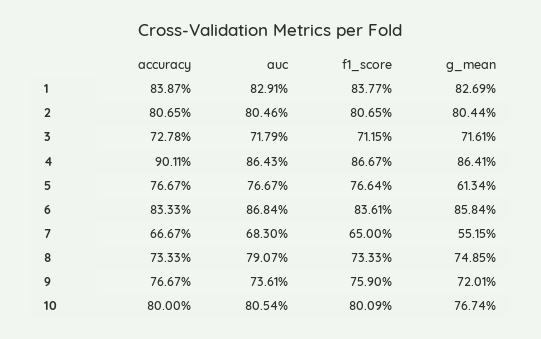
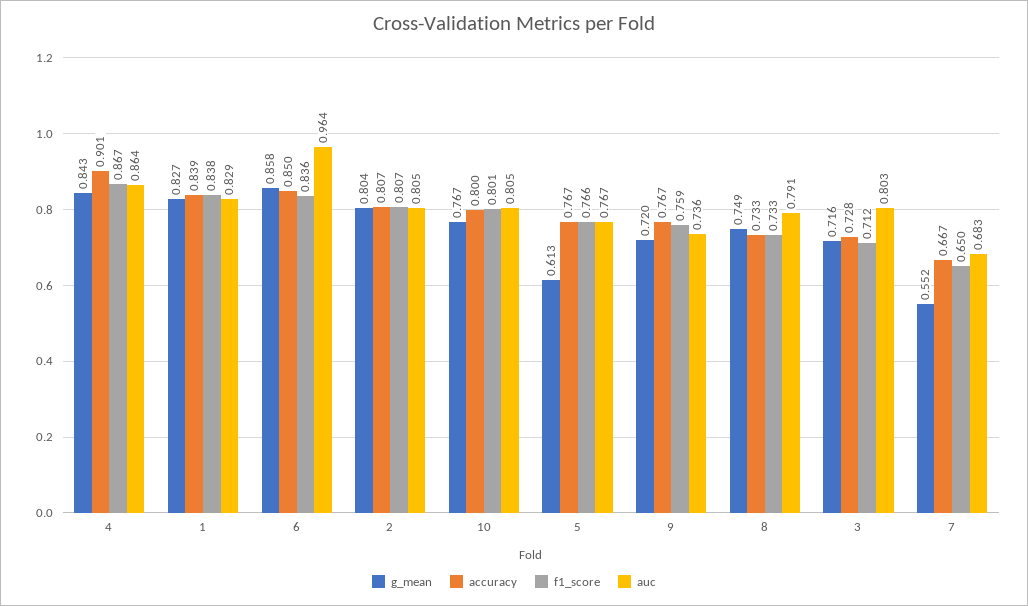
auc, 3: 0.7179 -> 0.803
g_mean, 4: 0.8641 -> 0.843
accuracy, 6: 0.8333 -> 0.85
auc, 6: 0.8684 -> 0.964

